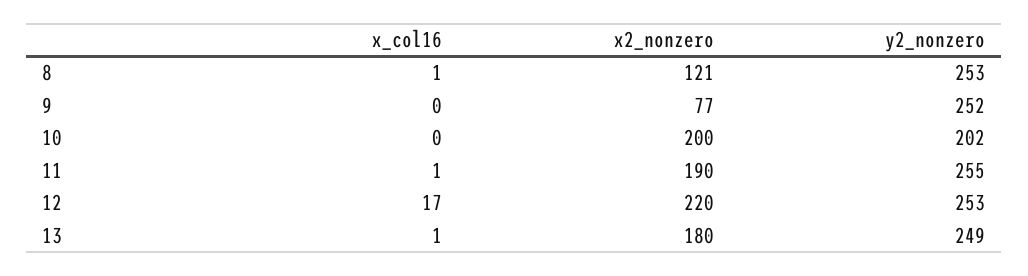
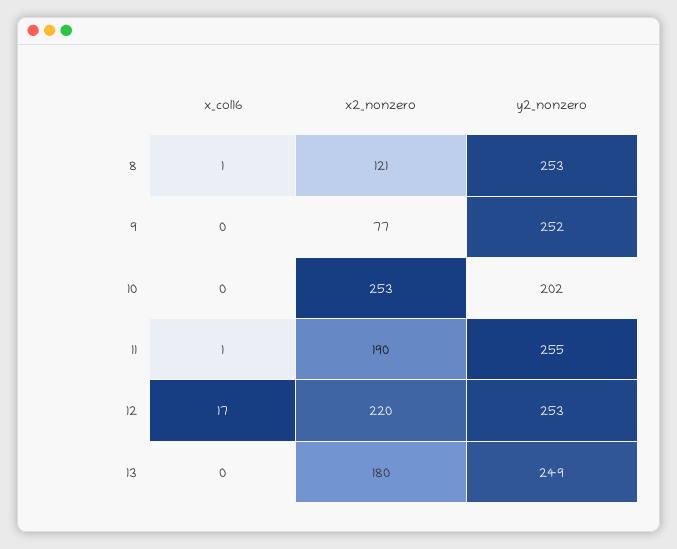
x2_nonzero, 10: 200 -> 253
x_col16, 13: 1 -> 0

